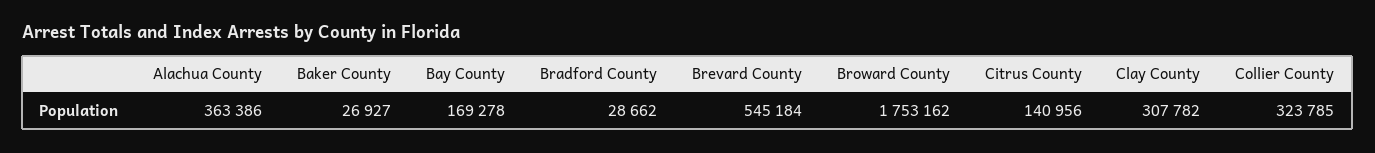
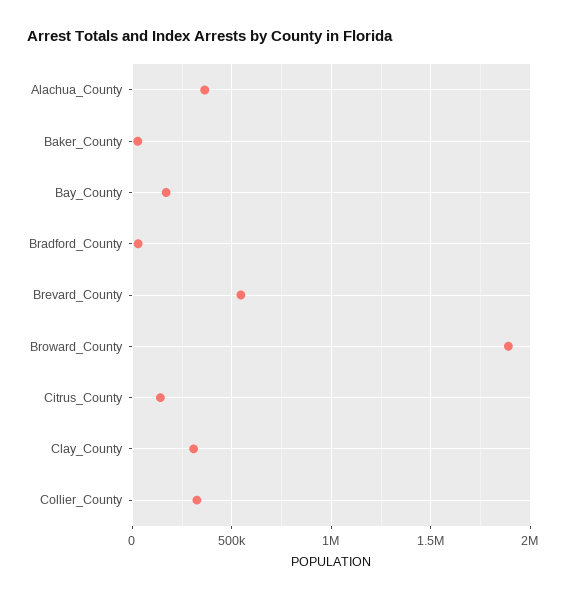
Broward County: 1753162 -> 1900000

